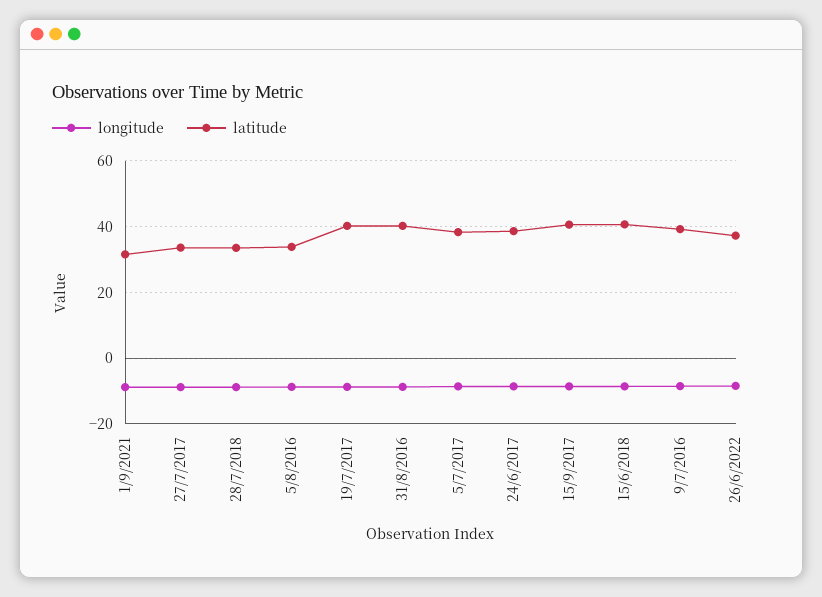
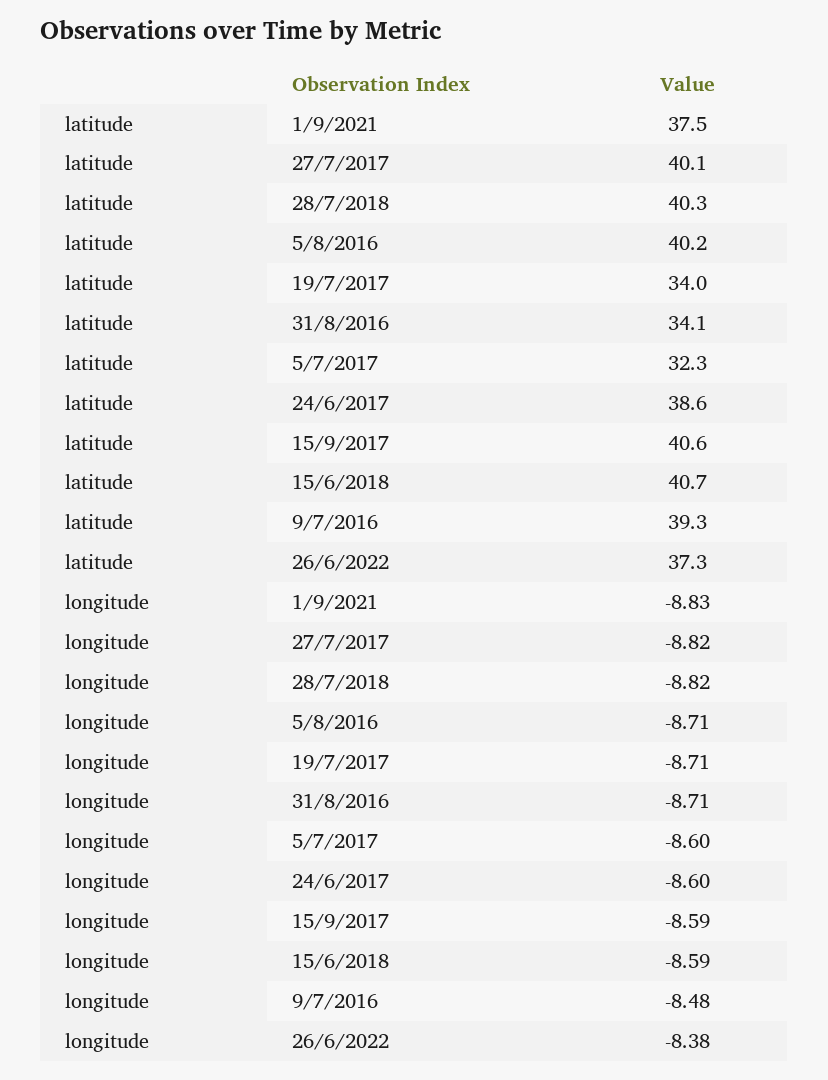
latitude, 1/9/2021: 32 -> 37.5
latitude, 27/7/2017: 34 -> 40.1
latitude, 28/7/2018: 34 -> 40.3
latitude, 5/8/2016: 34 -> 40.2
latitude, 19/7/2017: 40 -> 34
latitude, 31/8/2016: 40 -> 34.1
latitude, 5/7/2017: 38 -> 32.3

